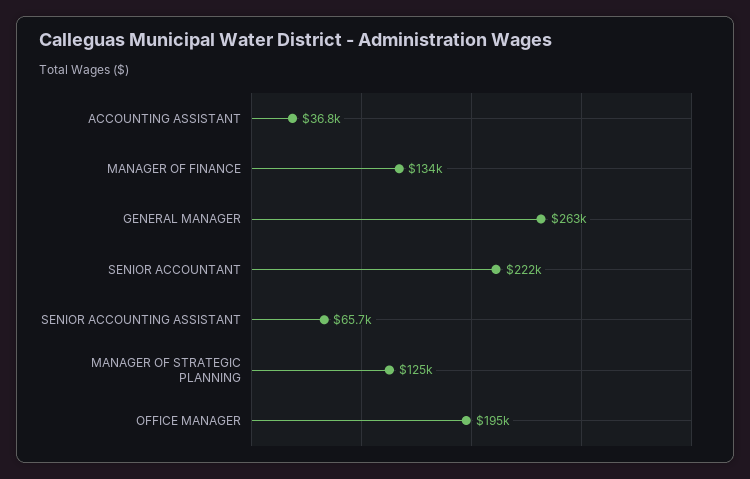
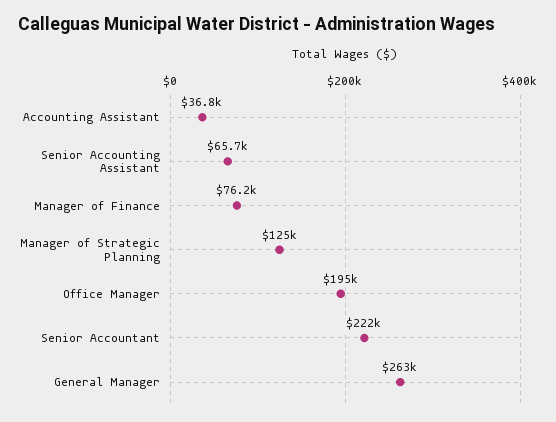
MANAGER OF FINANCE: 134000 -> 76200

